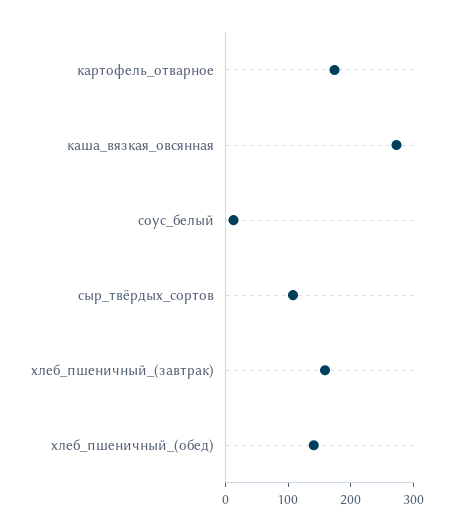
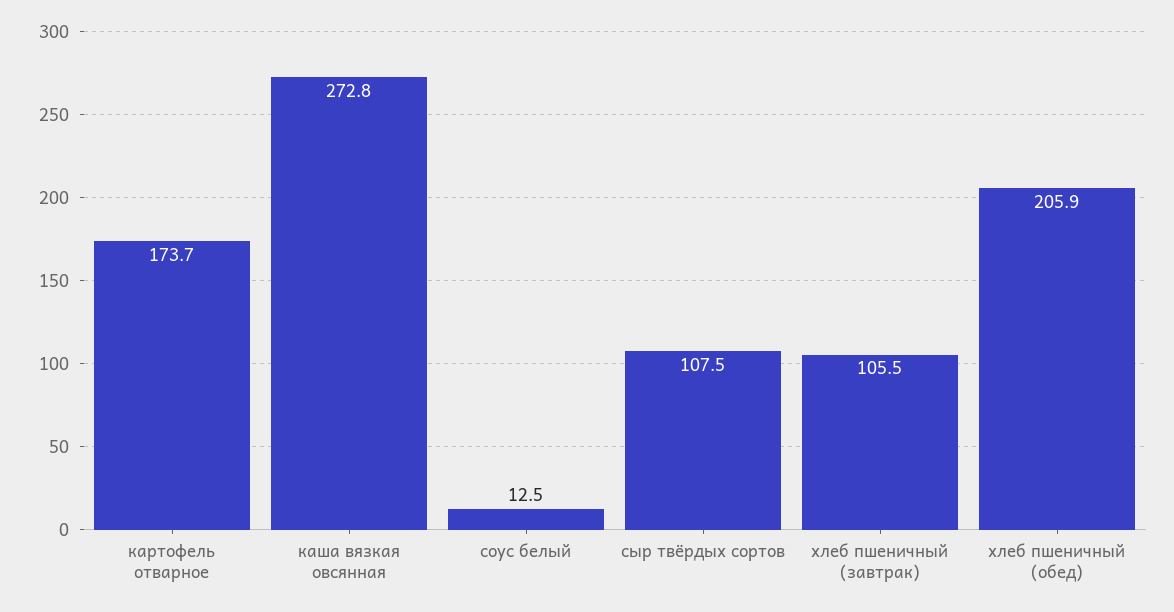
хлеб_пшеничный_(завтрак): 160 -> 105.5
хлеб_пшеничный_(обед): 140 -> 205.9

